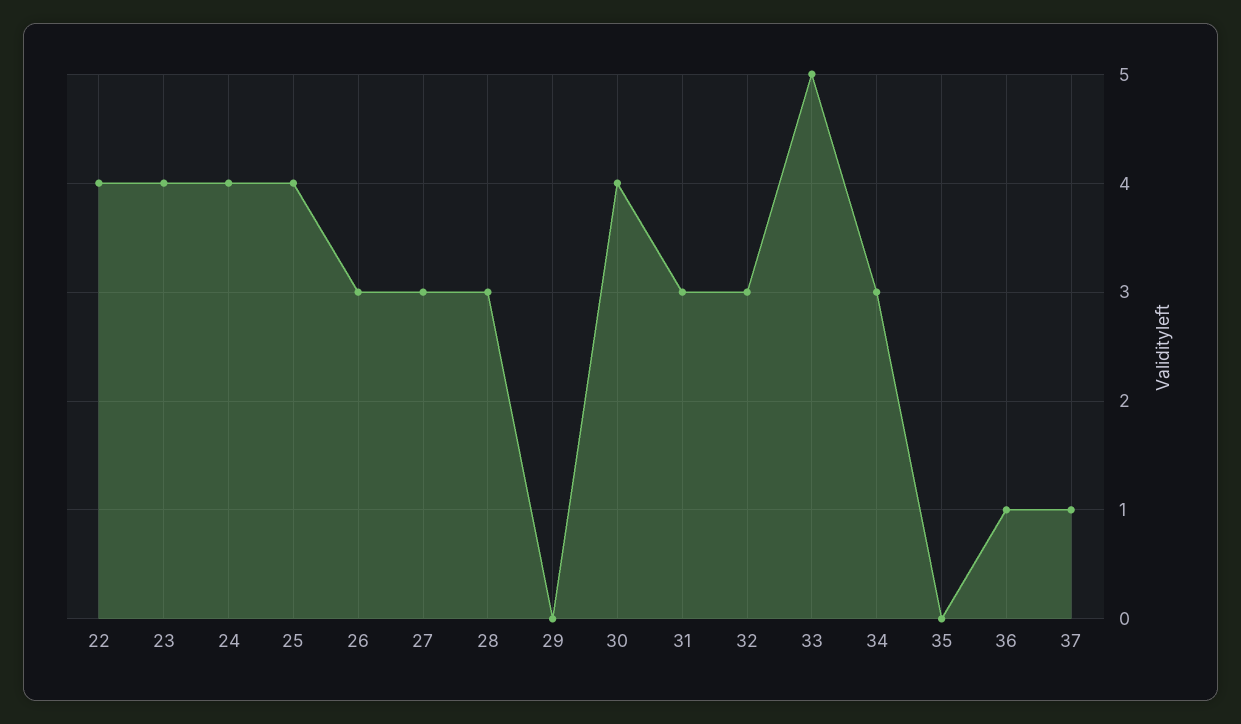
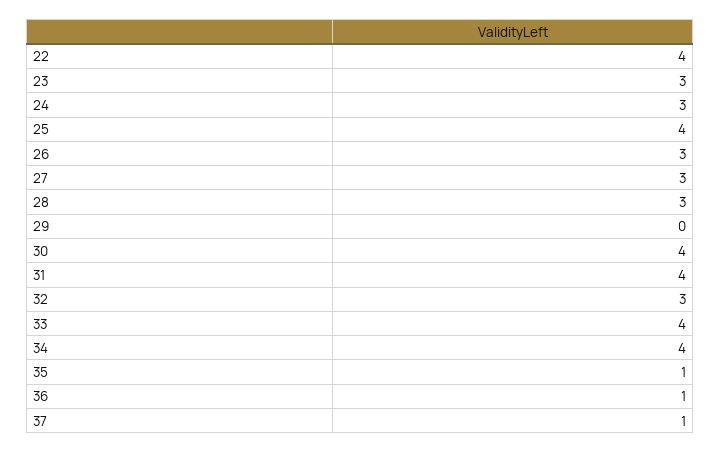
23: 4 -> 3
24: 4 -> 3
31: 3 -> 4
33: 5 -> 4
34: 3 -> 4
35: 0 -> 1

